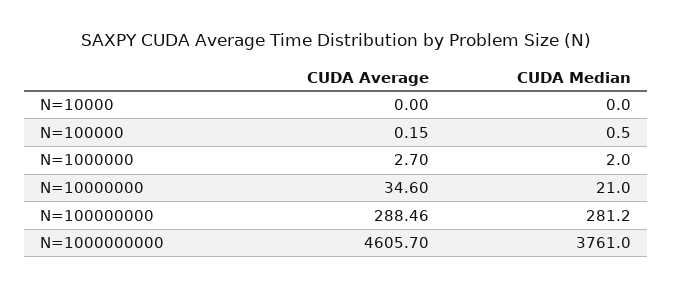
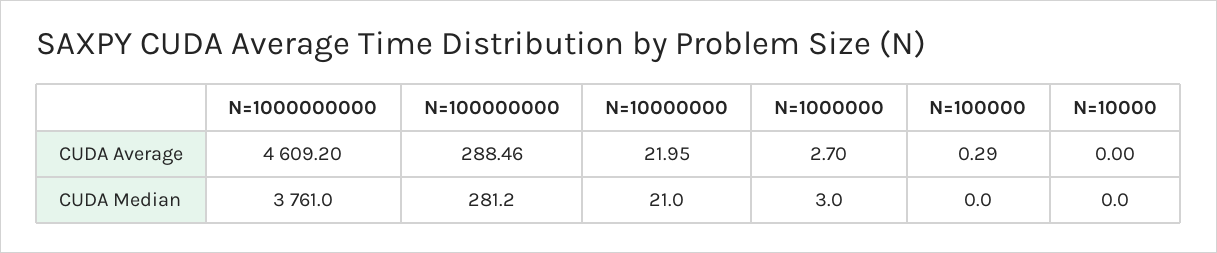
CUDA Average, N=100000: 0.15 -> 0.29
CUDA Median, N=100000: 0.5 -> 0
CUDA Median, N=1000000: 2 -> 3
CUDA Average, N=10000000: 34.6 -> 21.95
CUDA Average, N=1000000000: 4605.7 -> 4609.2

